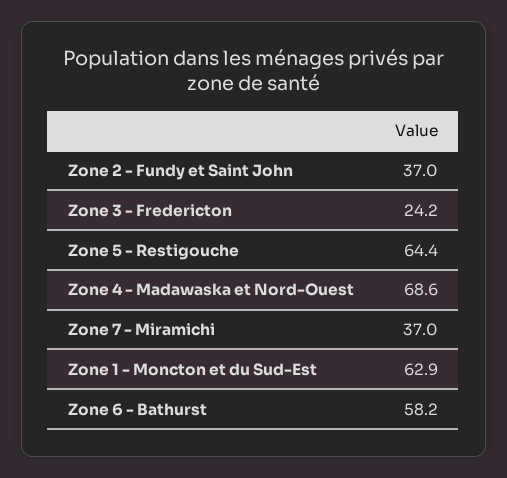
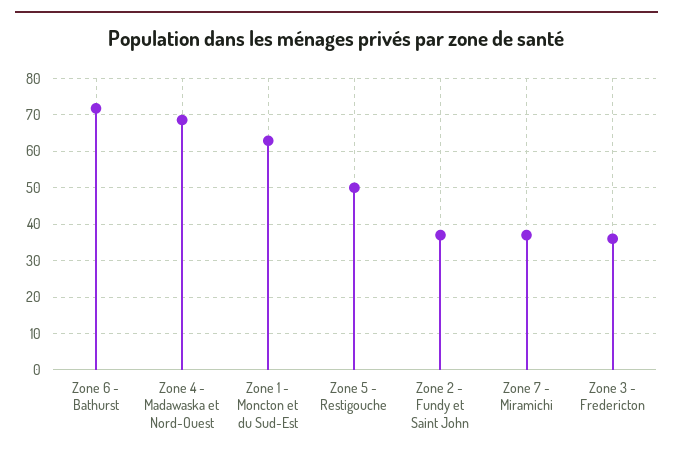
Zone 3 - Fredericton: 24.2 -> 36
Zone 5 - Restigouche: 64.4 -> 50
Zone 6 - Bathurst: 58.2 -> 72

